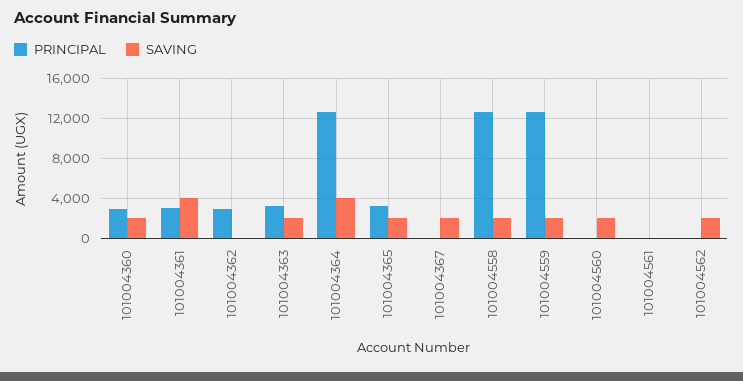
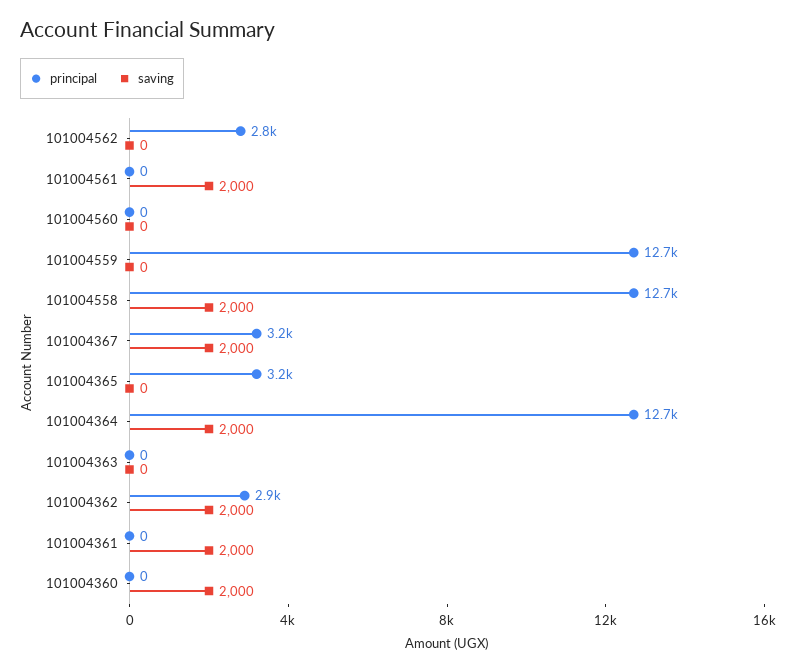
PRINCIPAL, 101004360: 3000 -> 0
PRINCIPAL, 101004361: 3000 -> 0
SAVING, 101004361: 4000 -> 2000
SAVING, 101004362: 0 -> 2000
PRINCIPAL, 101004363: 3000 -> 0
SAVING, 101004363: 2000 -> 0
SAVING, 101004364: 4000 -> 2000
SAVING, 101004365: 2000 -> 0
PRINCIPAL, 101004367: 0 -> 3200
SAVING, 101004559: 2000 -> 0
SAVING, 101004560: 2000 -> 0
SAVING, 101004561: 0 -> 2000
PRINCIPAL, 101004562: 0 -> 2800
SAVING, 101004562: 2000 -> 0

